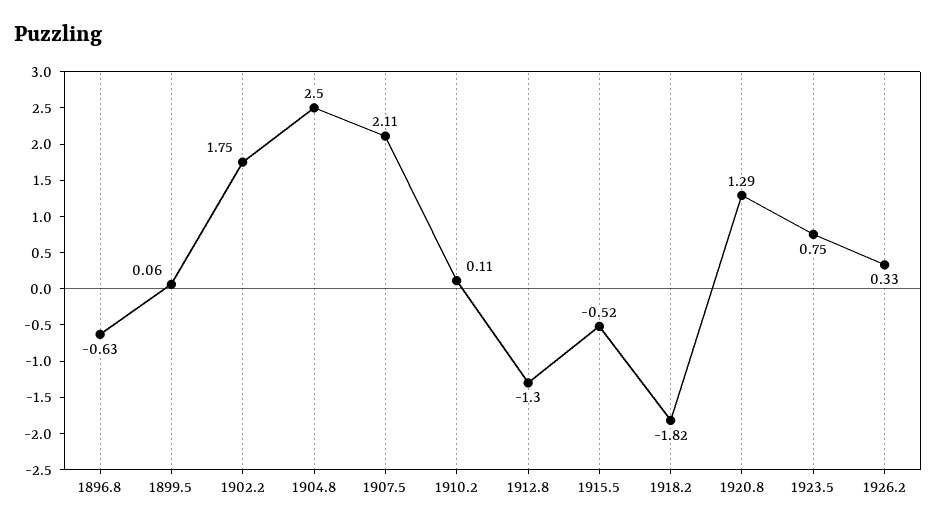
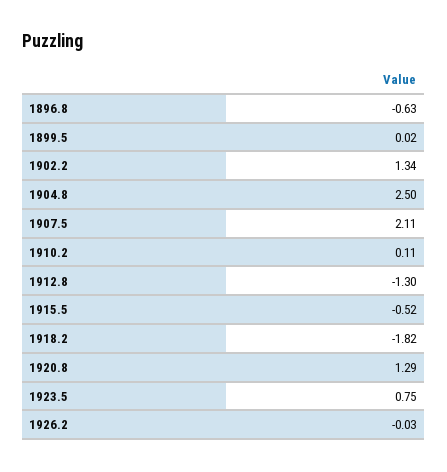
1899.5: 0.06 -> 0.02
1902.2: 1.75 -> 1.34
1926.2: 0.33 -> -0.03

